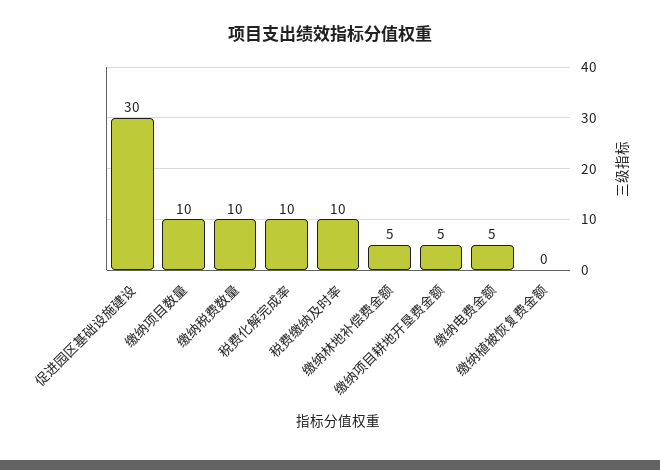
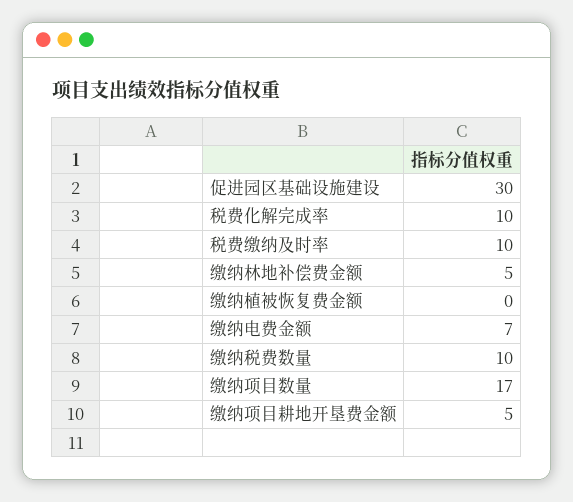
缴纳项目数量: 10 -> 17
缴纳电费金额: 5 -> 7

